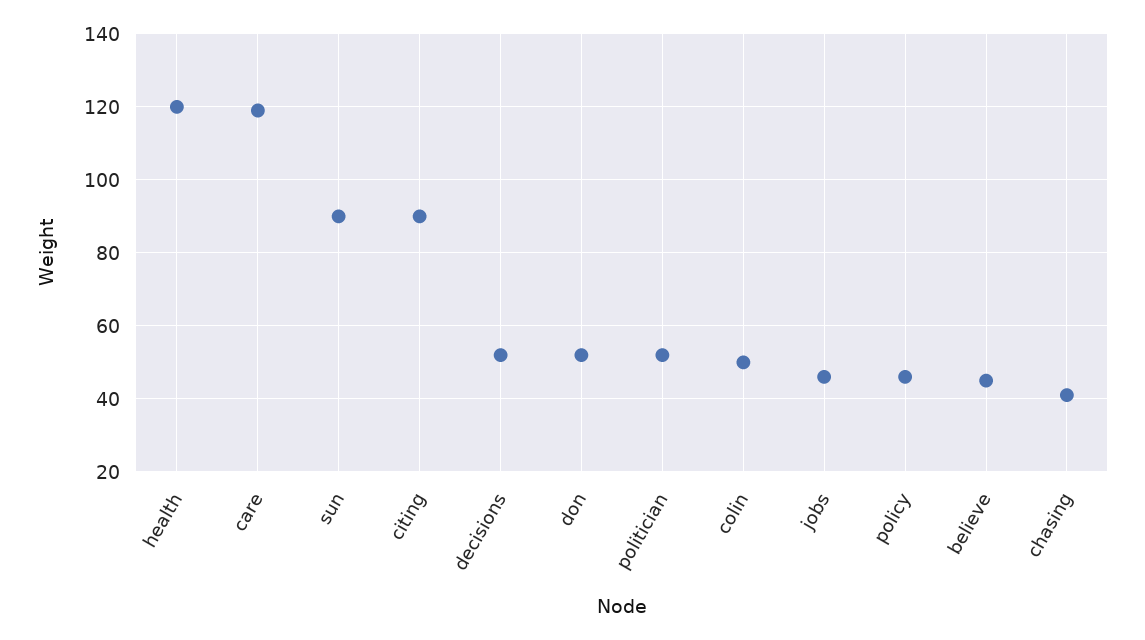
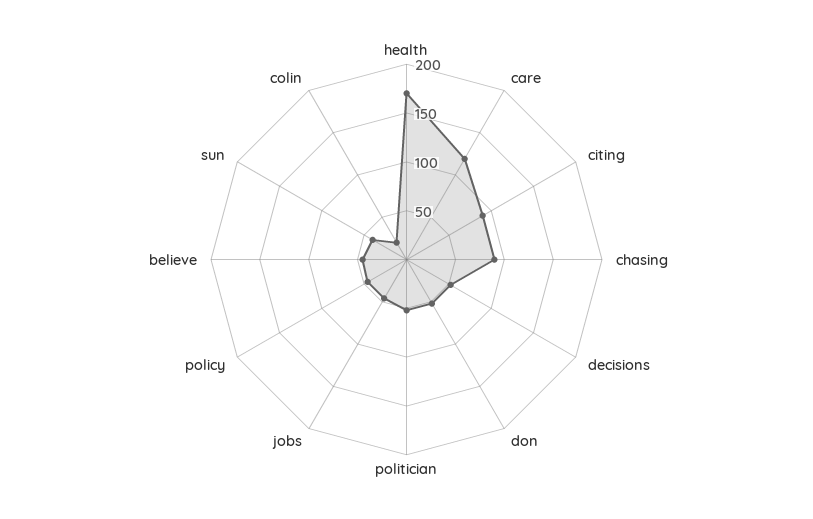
health: 120 -> 170
sun: 90 -> 40
colin: 50 -> 20
chasing: 40 -> 90

